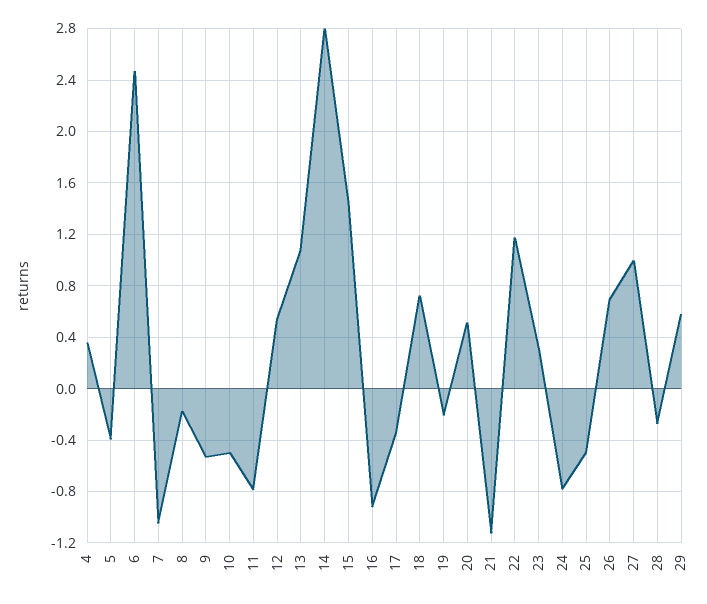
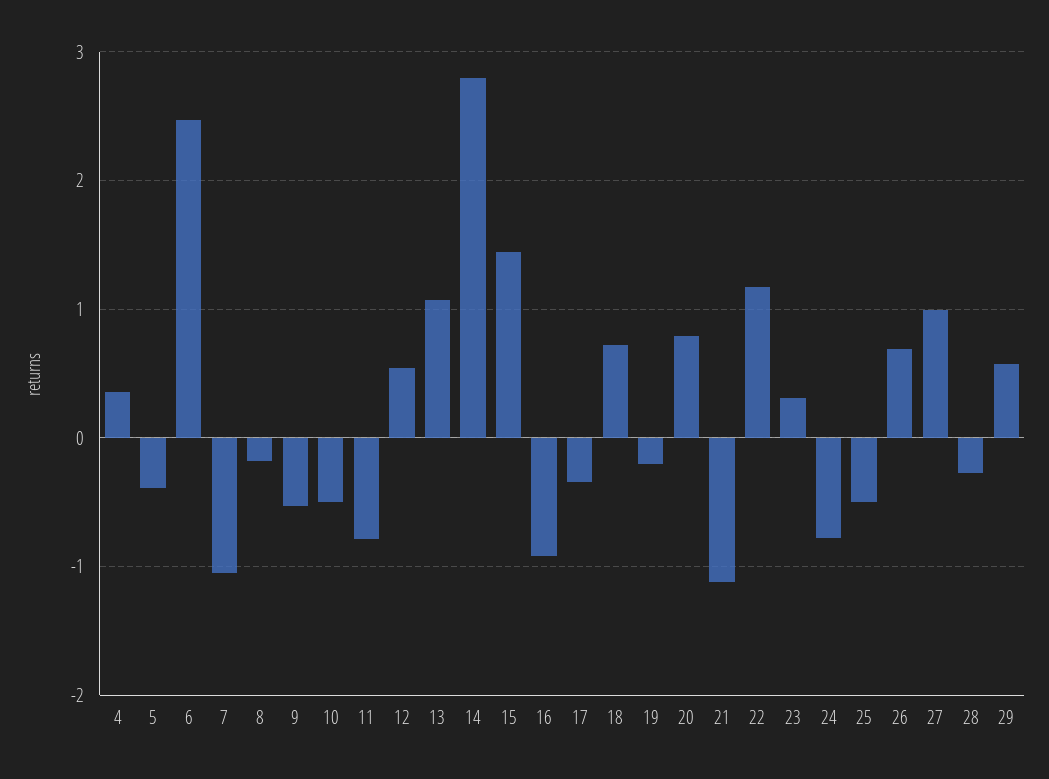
20: 0.5 -> 0.8

